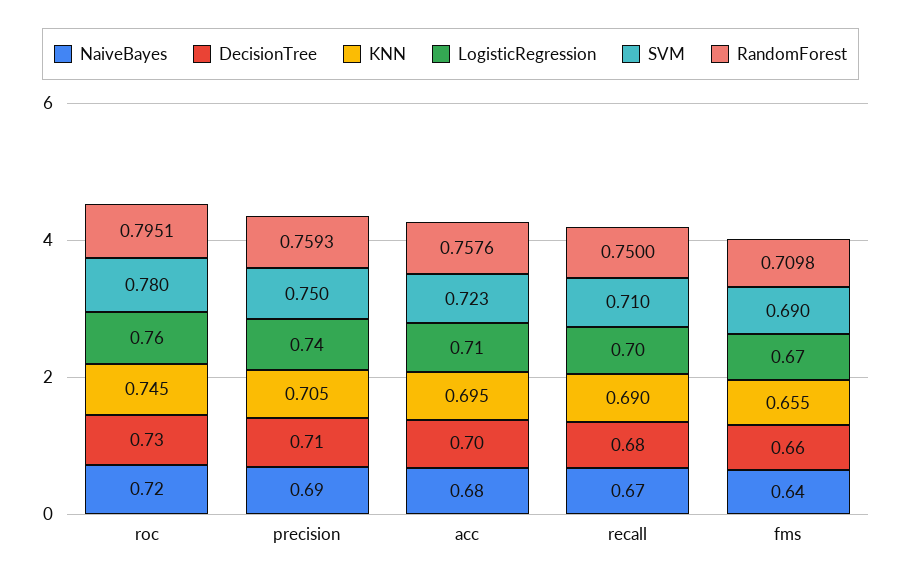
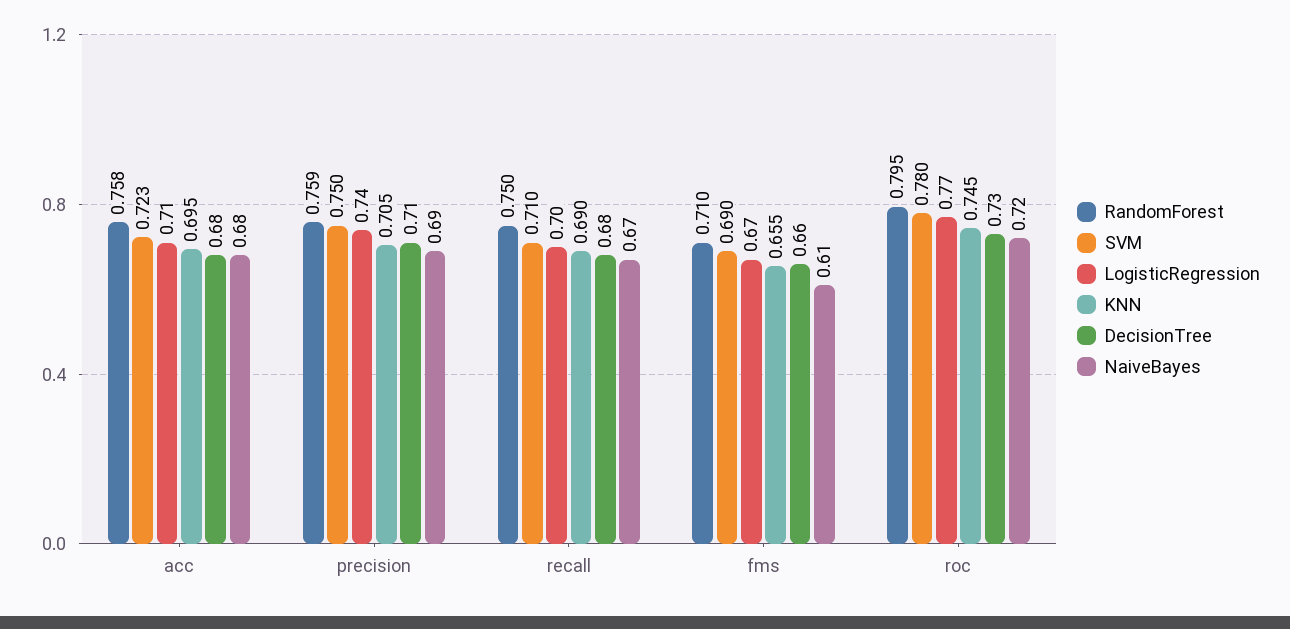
LogisticRegression, roc: 0.76 -> 0.77
DecisionTree, acc: 0.7 -> 0.68
NaiveBayes, fms: 0.64 -> 0.61

